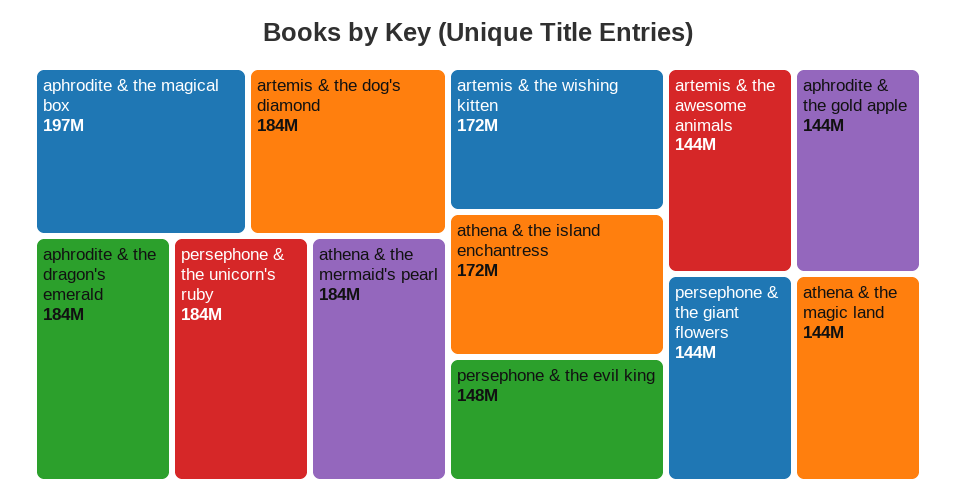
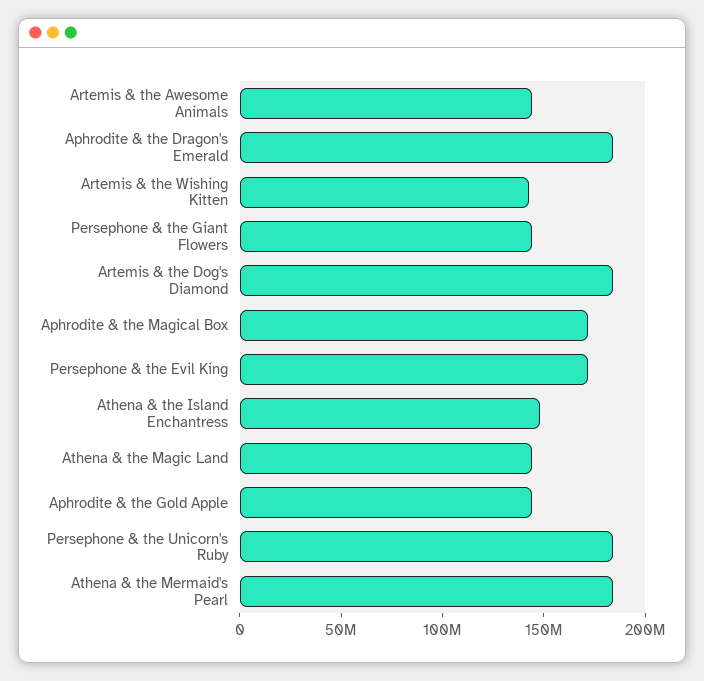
aphrodite & the magical box: 197000000 -> 170000000
artemis & the wishing kitten: 172000000 -> 140000000
athena & the island enchantress: 172000000 -> 150000000
persephone & the evil king: 148000000 -> 170000000

